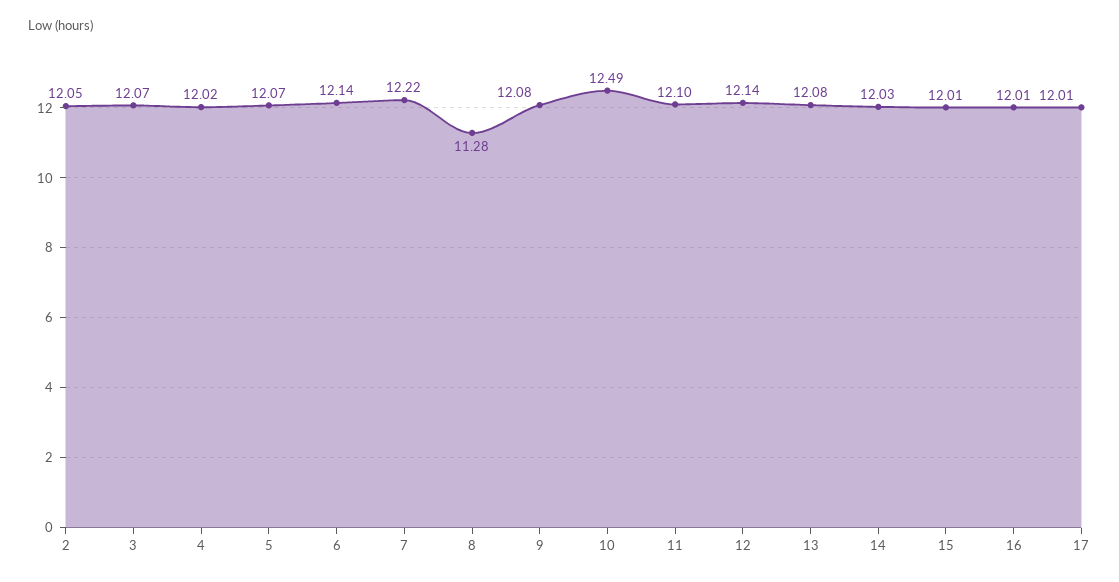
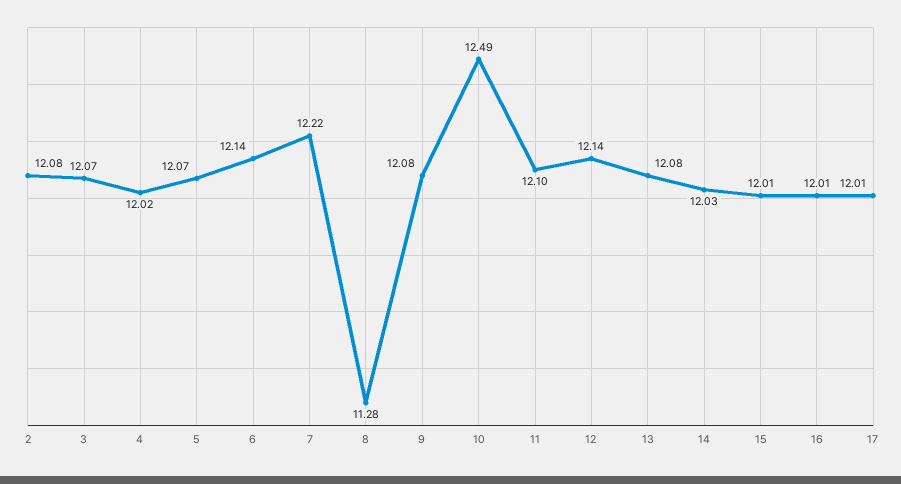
2: 12.05 -> 12.08

